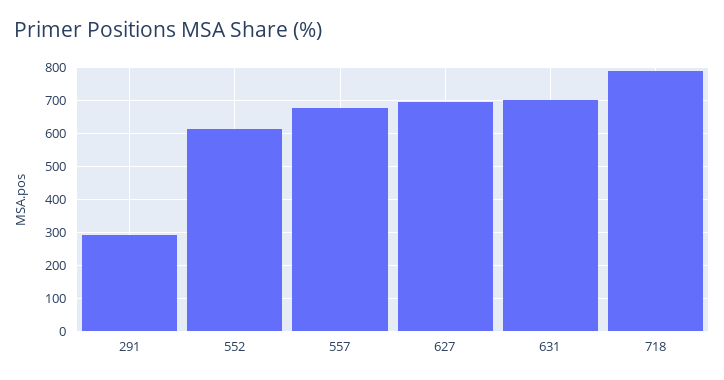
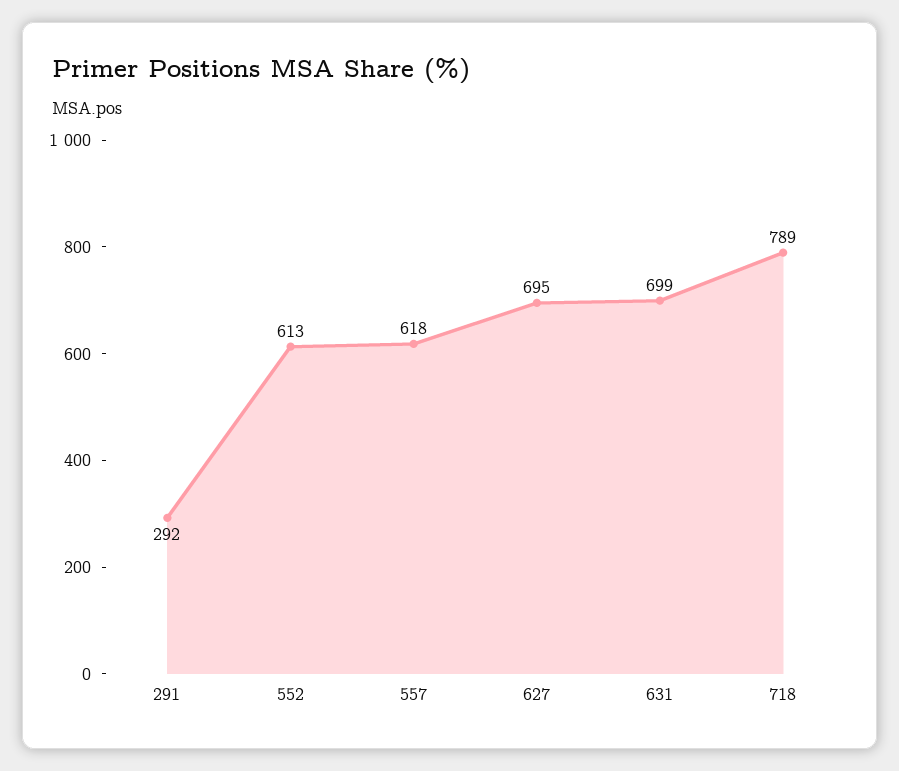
557: 680 -> 618

